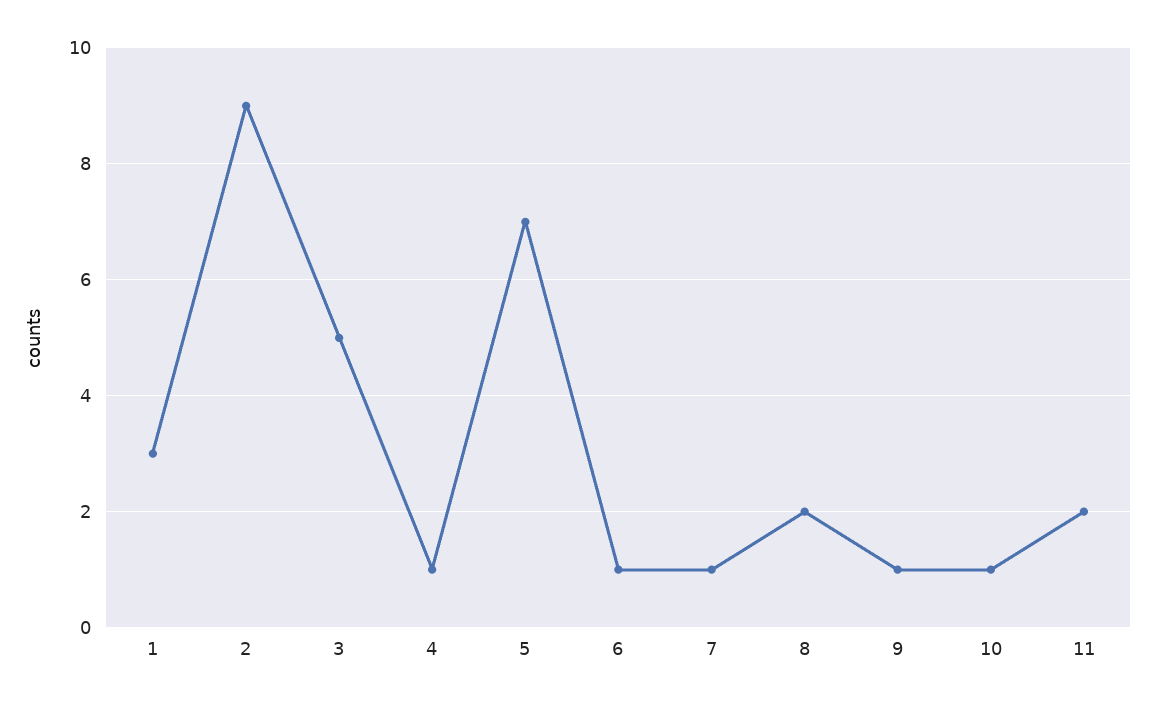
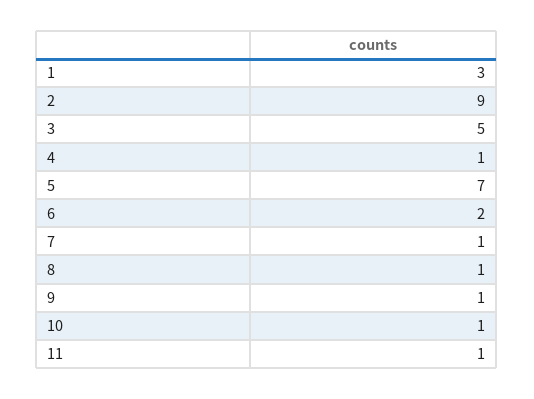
6: 1 -> 2
8: 2 -> 1
11: 2 -> 1

